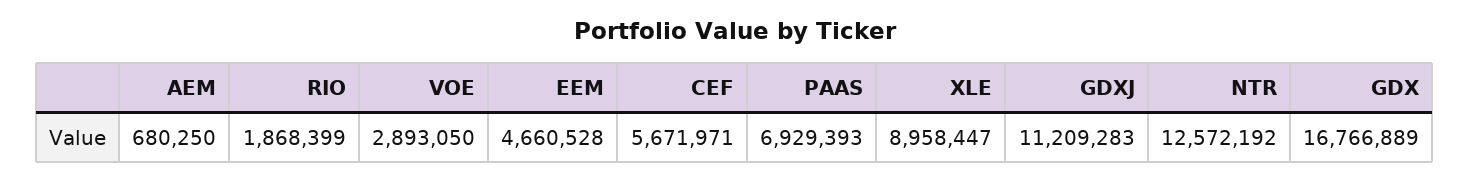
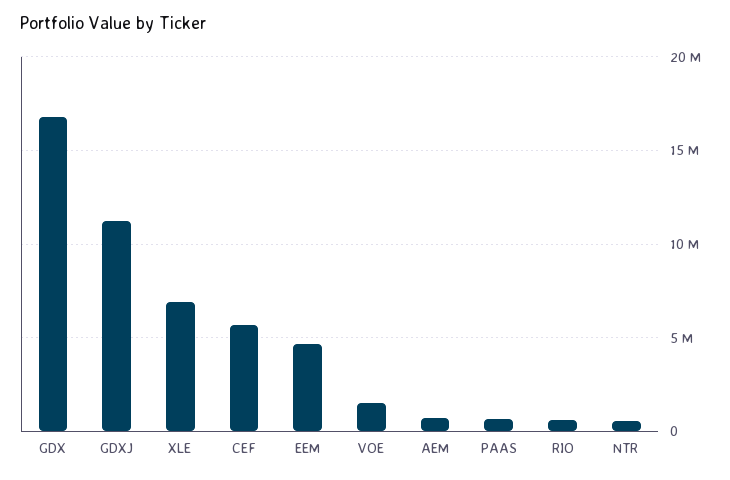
RIO: 1868399 -> 500000
VOE: 2893050 -> 1500000
PAAS: 6929393 -> 500000
XLE: 8958447 -> 7000000
NTR: 12572192 -> 500000

